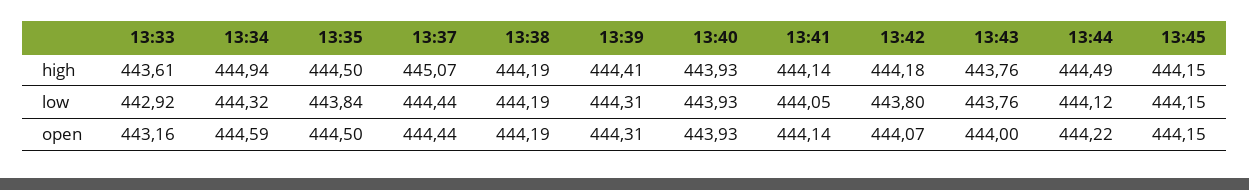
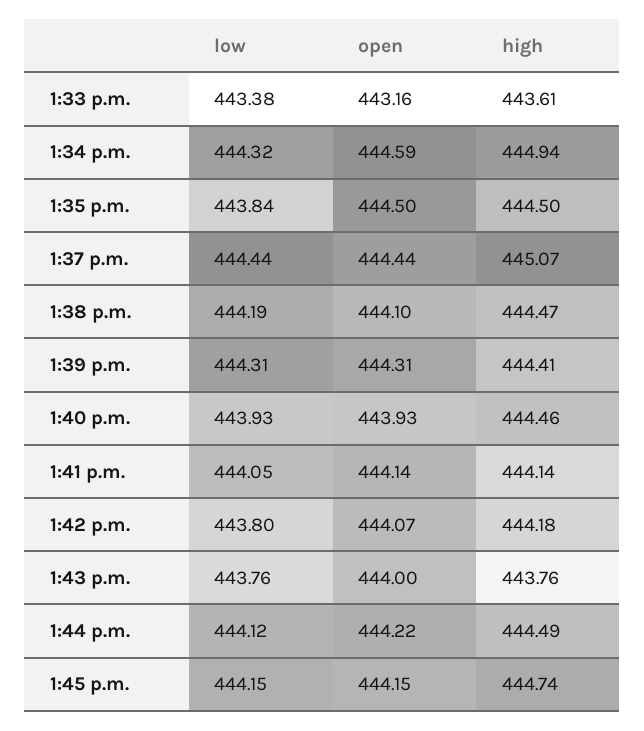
13:38, high: 444.19 -> 444.47
13:40, high: 443.93 -> 444.46
13:45, high: 444.15 -> 444.74
13:33, low: 442.92 -> 443.38
13:38, open: 444.19 -> 444.1

